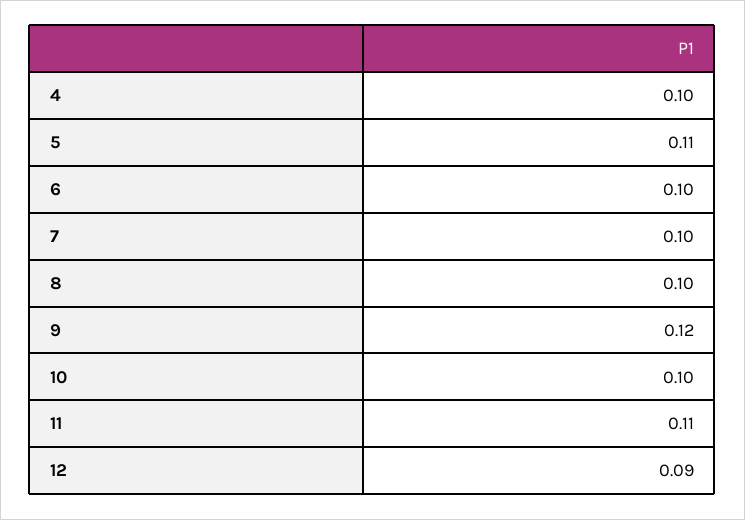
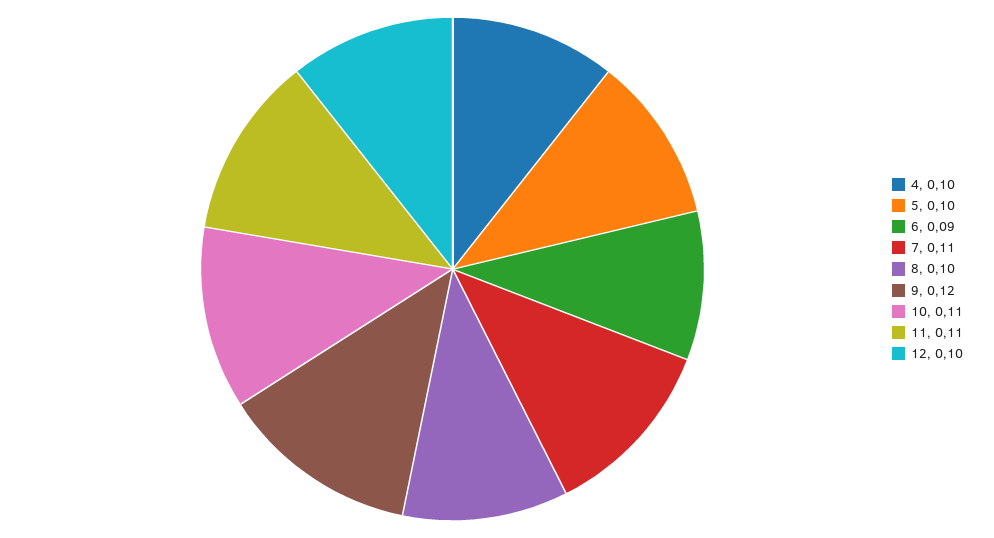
5: 0.11 -> 0.1
6: 0.1 -> 0.09
7: 0.1 -> 0.11
10: 0.1 -> 0.11
12: 0.09 -> 0.1

